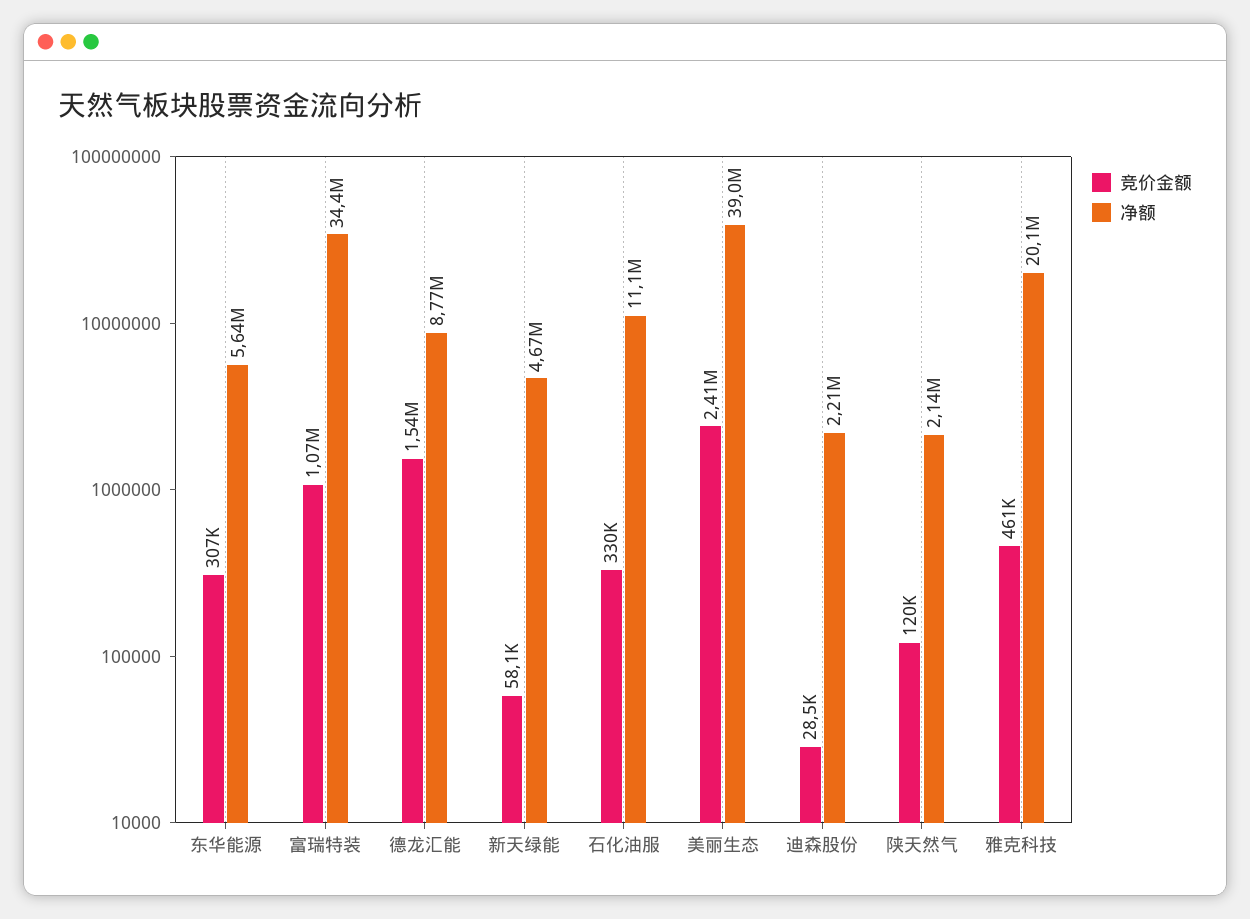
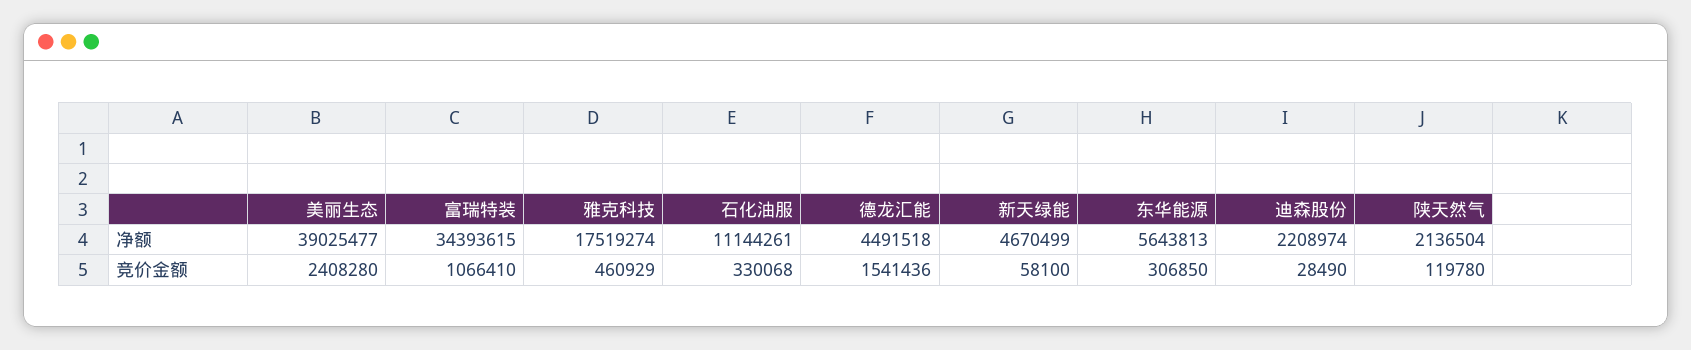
净额, 德龙汇能: 8770000 -> 4491518
净额, 雅克科技: 20100000 -> 17519274

